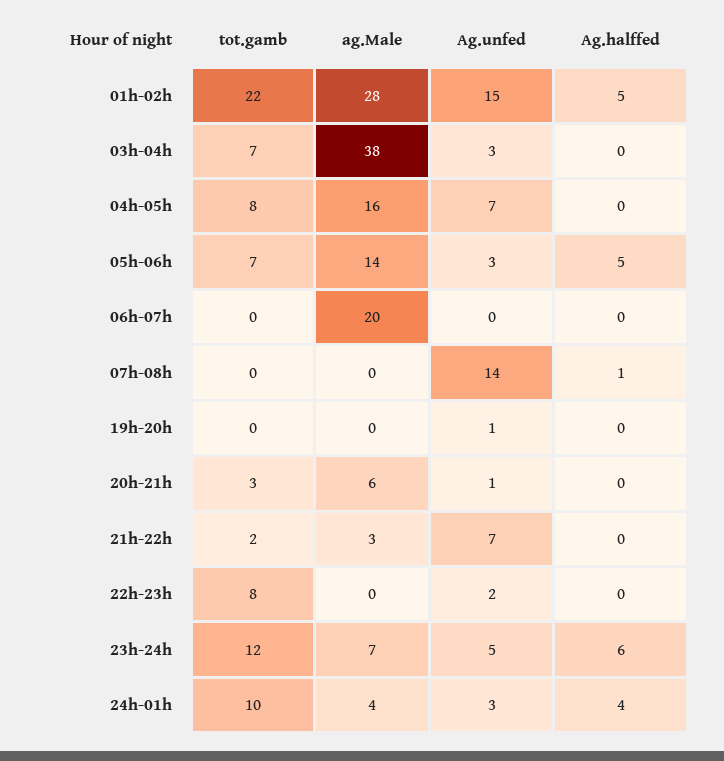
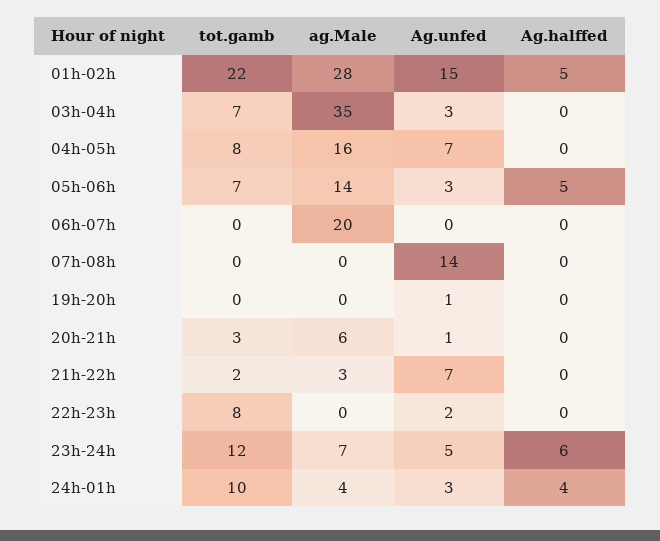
ag.Male, 03h-04h: 38 -> 35
Ag.halffed, 07h-08h: 1 -> 0

